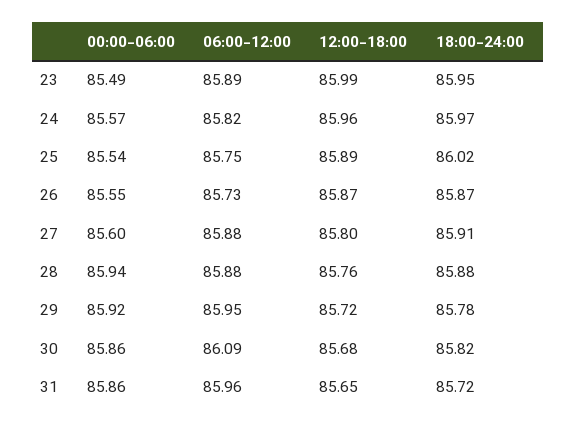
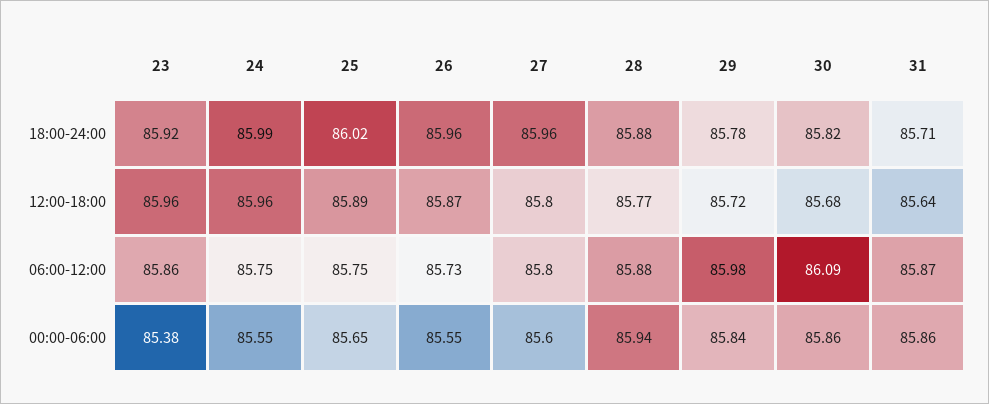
00:00-06:00, 23: 85.49 -> 85.38
06:00-12:00, 23: 85.89 -> 85.86
12:00-18:00, 23: 85.99 -> 85.96
18:00-24:00, 23: 85.95 -> 85.92
00:00-06:00, 24: 85.57 -> 85.55
06:00-12:00, 24: 85.82 -> 85.75
18:00-24:00, 24: 85.97 -> 85.99
00:00-06:00, 25: 85.54 -> 85.65
18:00-24:00, 26: 85.87 -> 85.96
06:00-12:00, 27: 85.88 -> 85.8
18:00-24:00, 27: 85.91 -> 85.96
12:00-18:00, 28: 85.76 -> 85.77
00:00-06:00, 29: 85.92 -> 85.84
06:00-12:00, 29: 85.95 -> 85.98
06:00-12:00, 31: 85.96 -> 85.87
12:00-18:00, 31: 85.65 -> 85.64
18:00-24:00, 31: 85.72 -> 85.71

